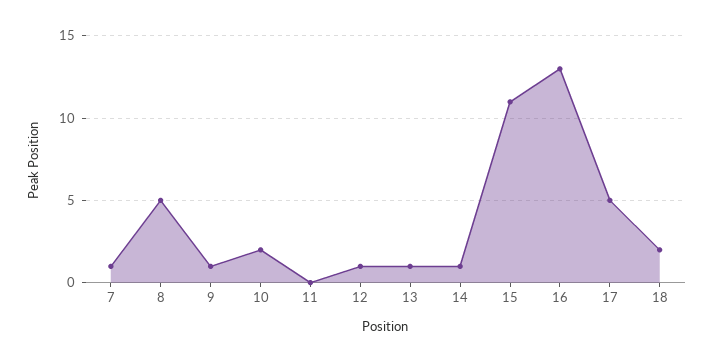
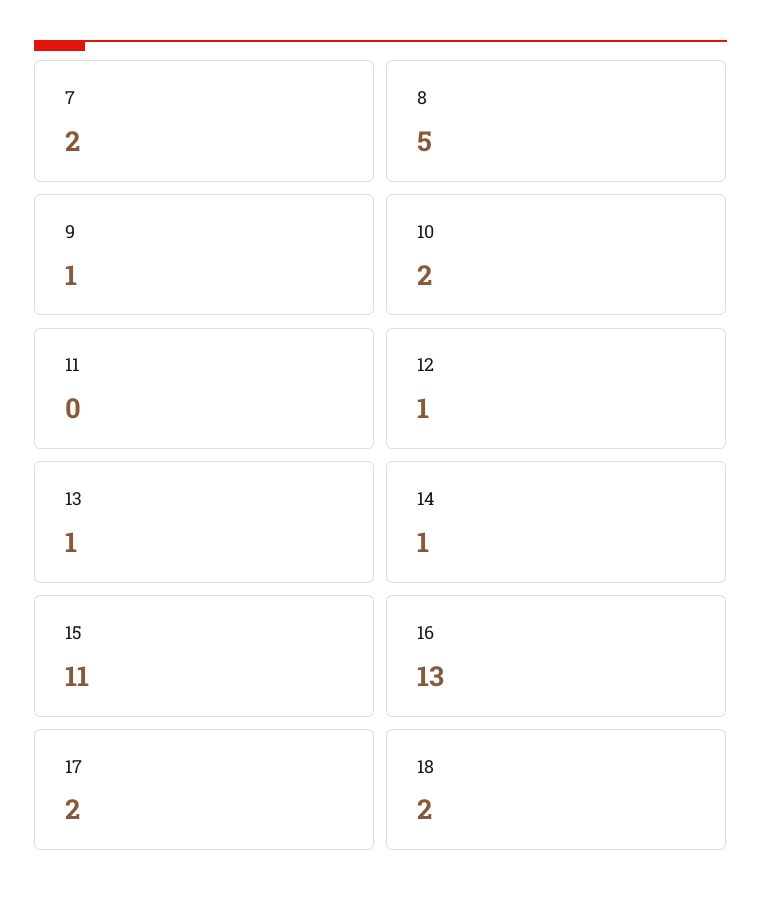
7: 1 -> 2
17: 5 -> 2

